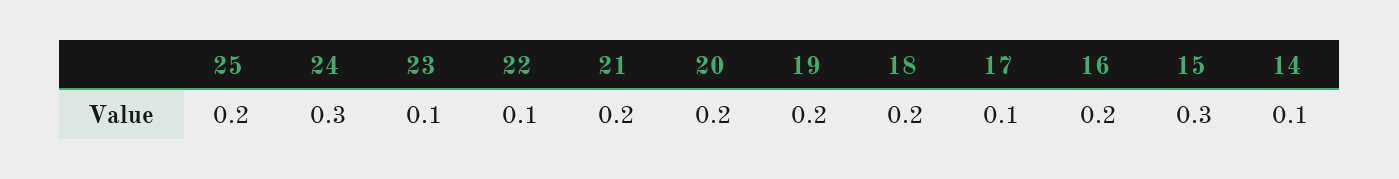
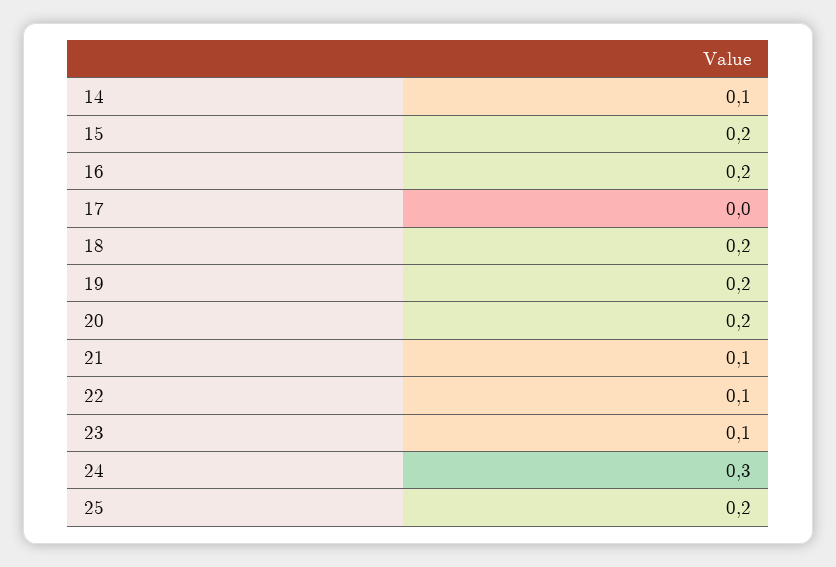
21: 0.2 -> 0.1
17: 0.1 -> 0
15: 0.3 -> 0.2

